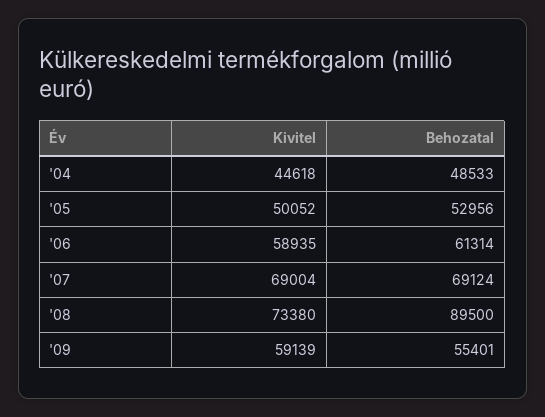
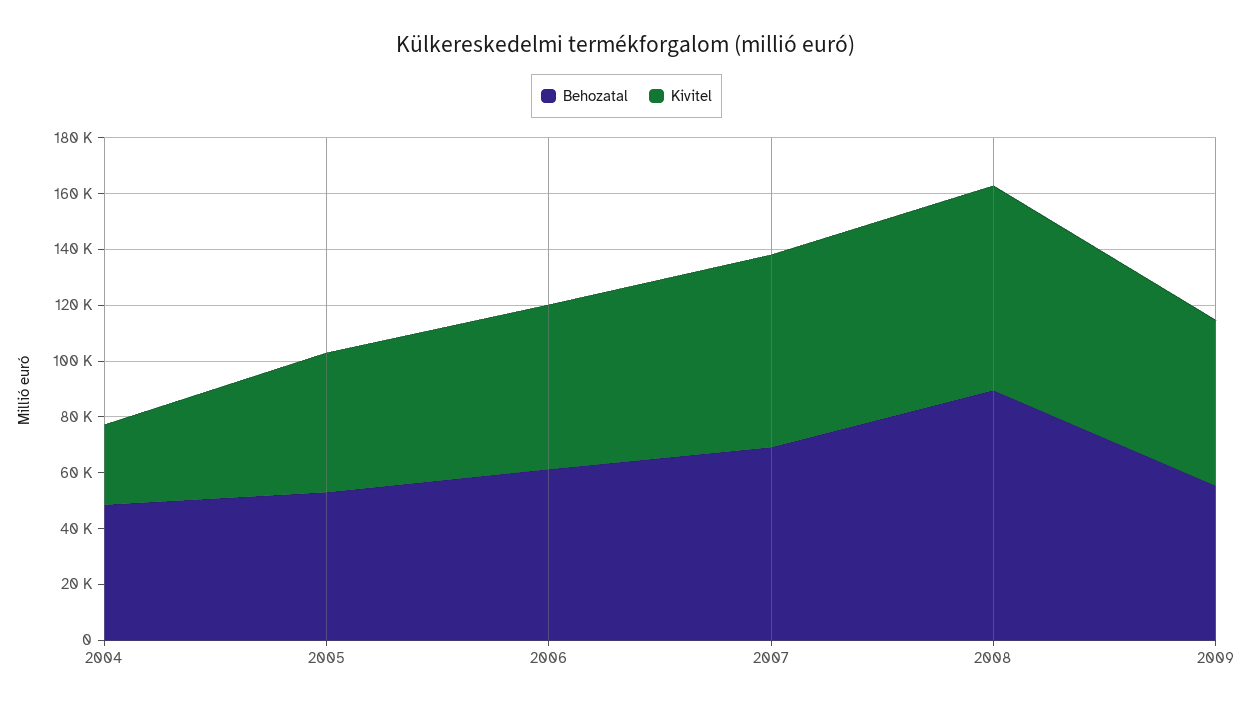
Kivitel, '04: 44618 -> 30000

